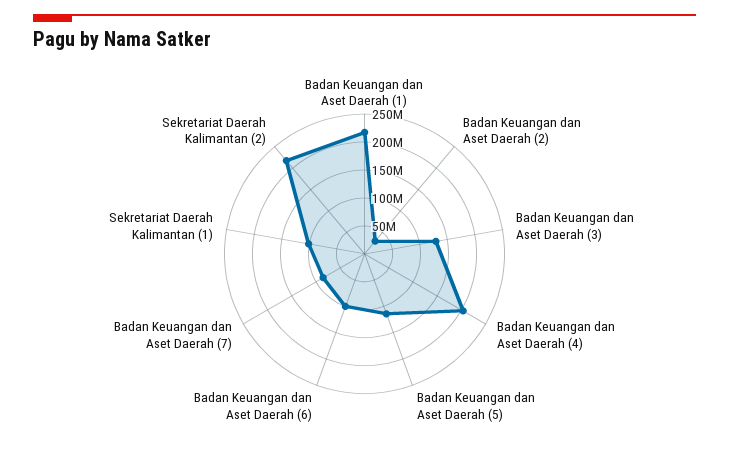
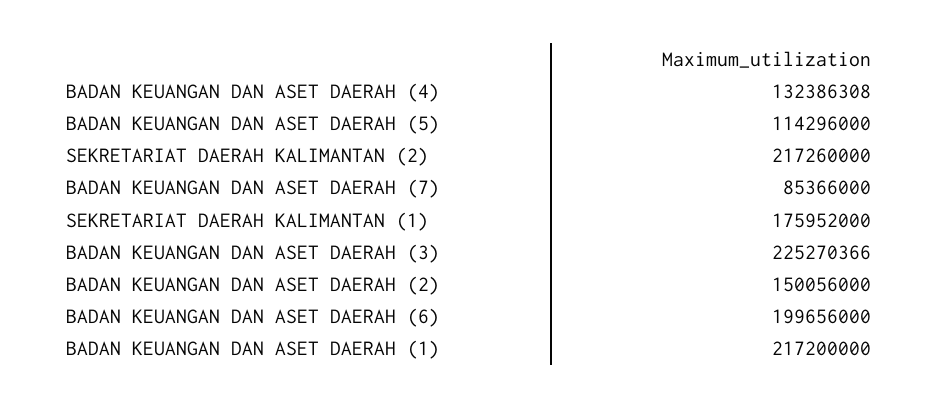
Badan Keuangan dan Aset Daerah (2): 25000000 -> 150056000
Badan Keuangan dan Aset Daerah (3): 125000000 -> 225270366
Badan Keuangan dan Aset Daerah (4): 200000000 -> 132386308
Badan Keuangan dan Aset Daerah (6): 100000000 -> 199656000
Sekretariat Daerah Kalimantan (1): 100000000 -> 175952000

